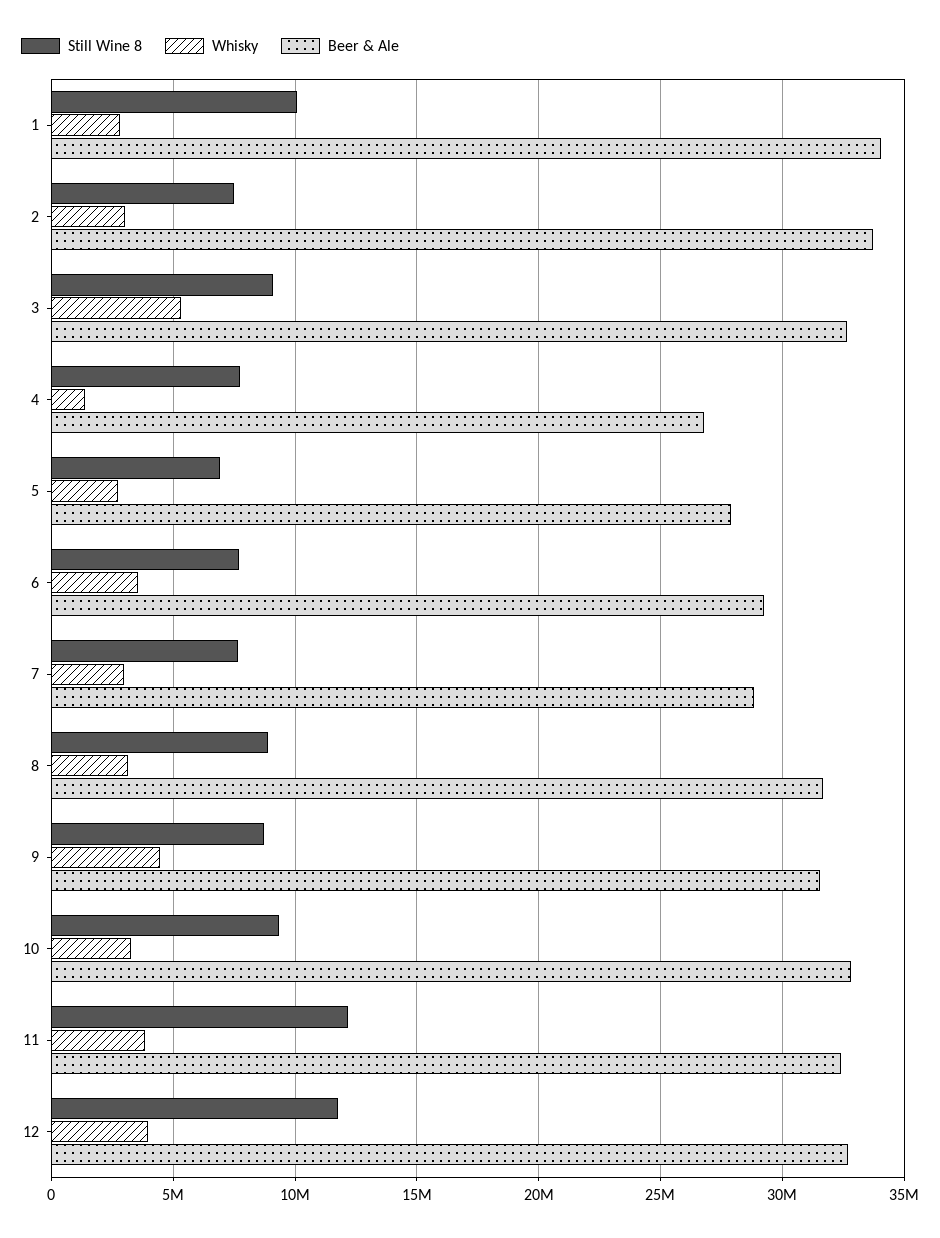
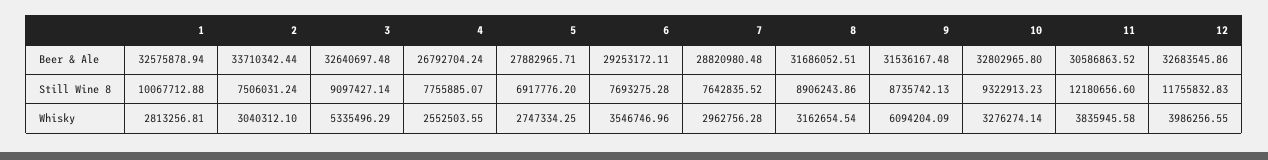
Beer & Ale, 1: 34000000 -> 32575878.94
Whisky, 4: 1500000 -> 2552503.55
Whisky, 9: 4500000 -> 6094204.09
Beer & Ale, 11: 32500000 -> 30586863.52

